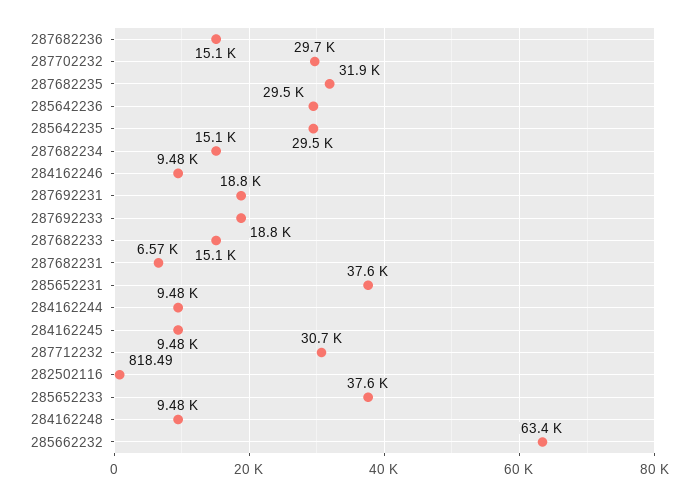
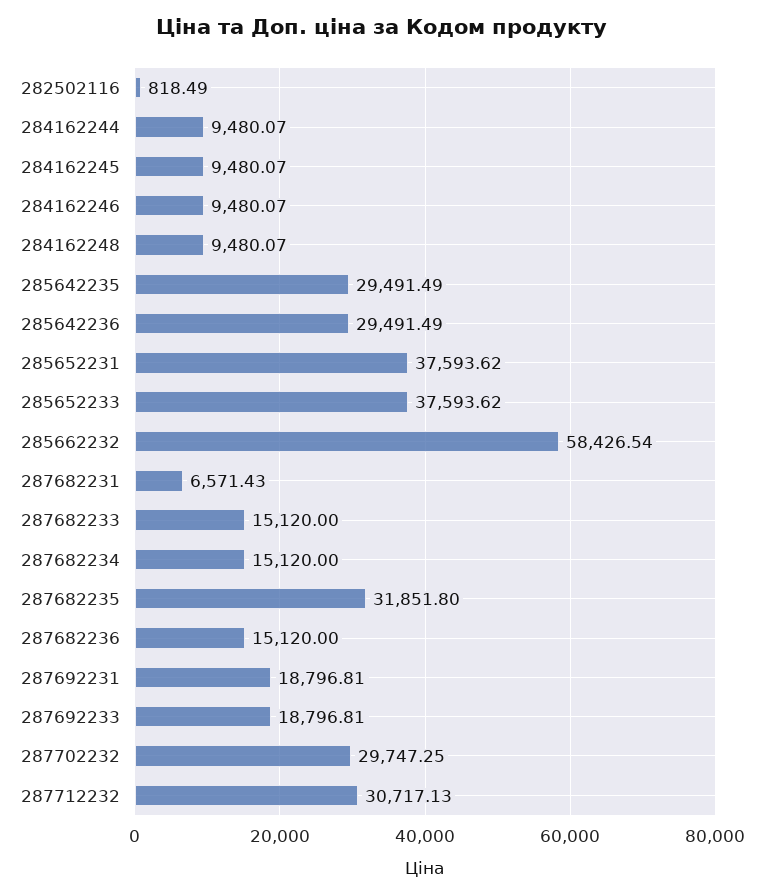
285662232: 63400 -> 58426.54

